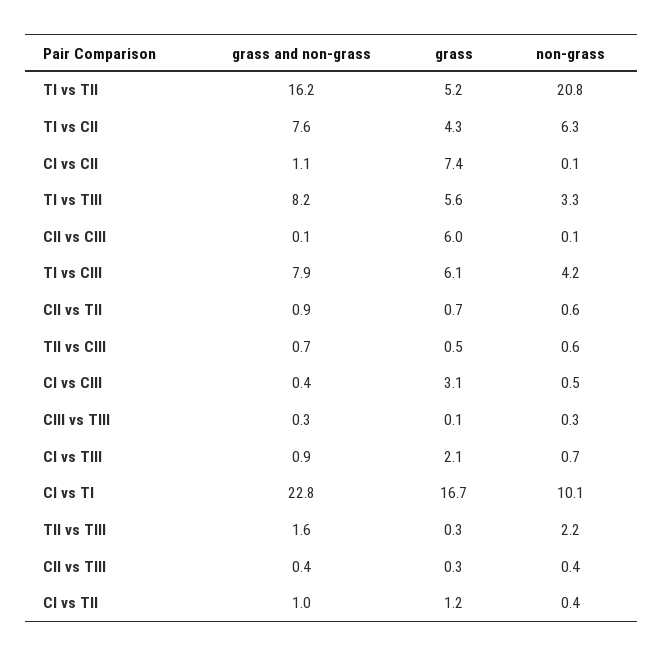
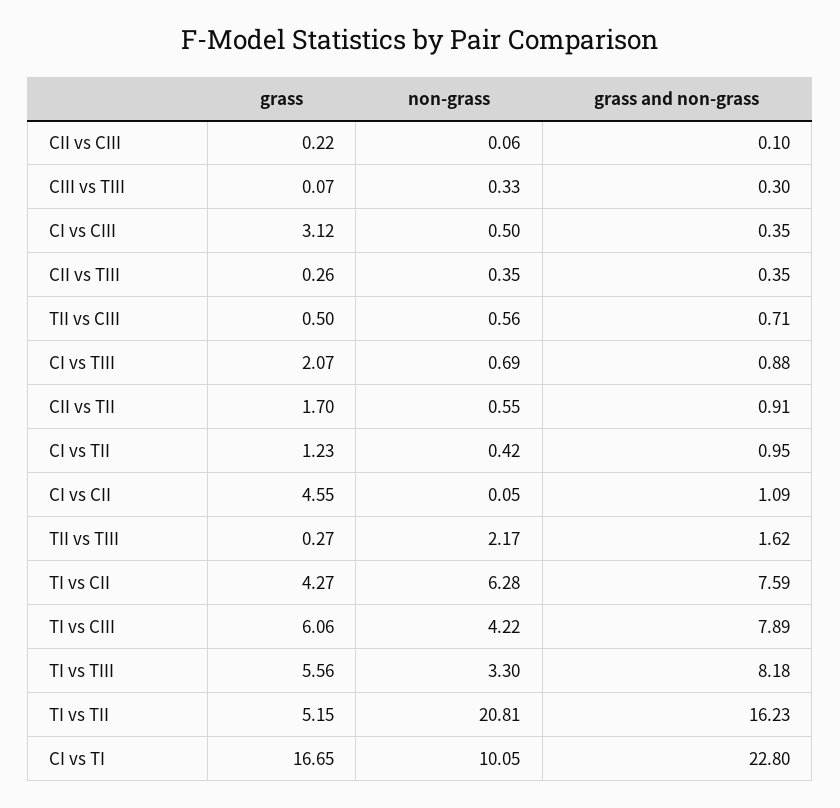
grass, CI vs CII: 7.4 -> 4.55
grass, CII vs CIII: 6 -> 0.22
grass, CII vs TII: 0.7 -> 1.7

